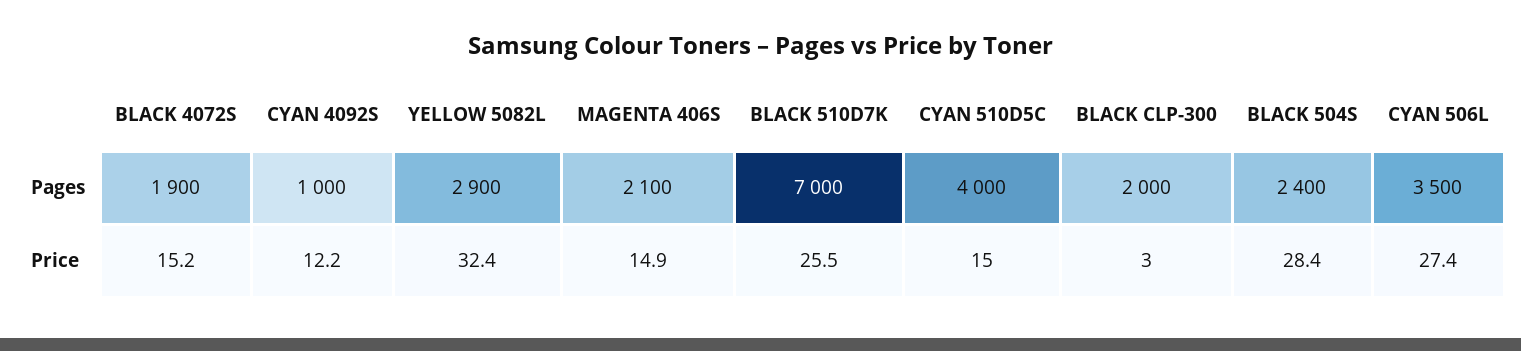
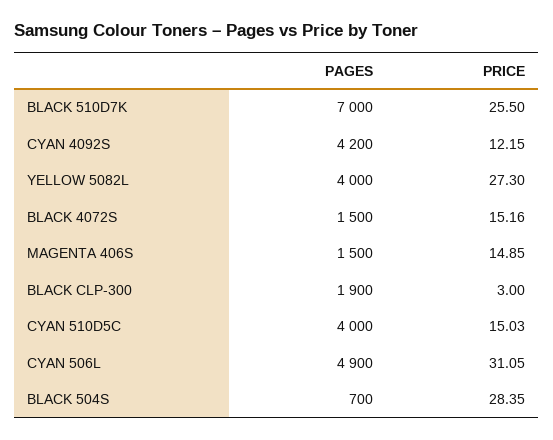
BLACK 4072S, Pages: 1900 -> 1500
CYAN 4092S, Pages: 1000 -> 4200
YELLOW 5082L, Pages: 2900 -> 4000
MAGENTA 406S, Pages: 2100 -> 1500
BLACK CLP-300, Pages: 2000 -> 1900
BLACK 504S, Pages: 2400 -> 700
CYAN 506L, Pages: 3500 -> 4900
YELLOW 5082L, Price: 32.4 -> 27.3
CYAN 506L, Price: 27.4 -> 31.05

